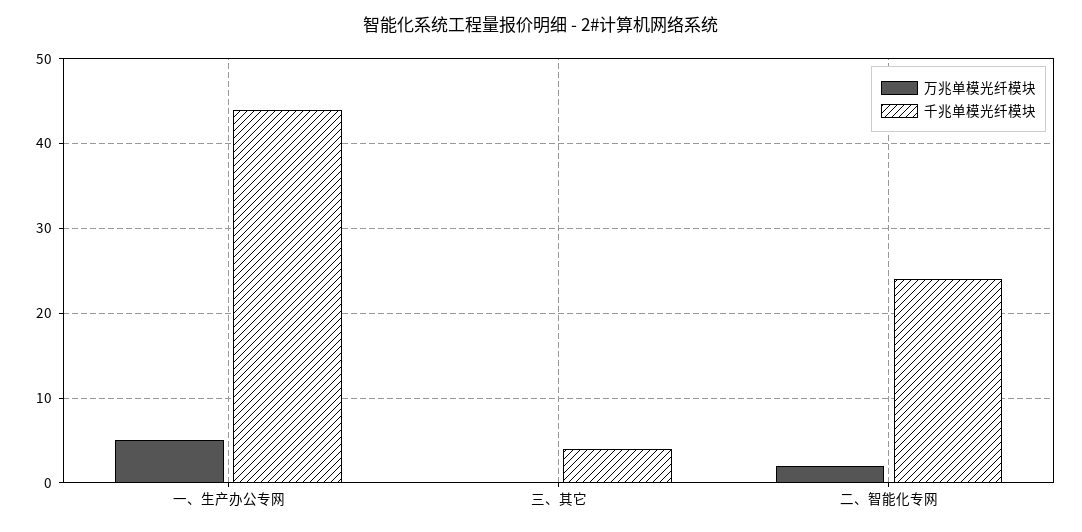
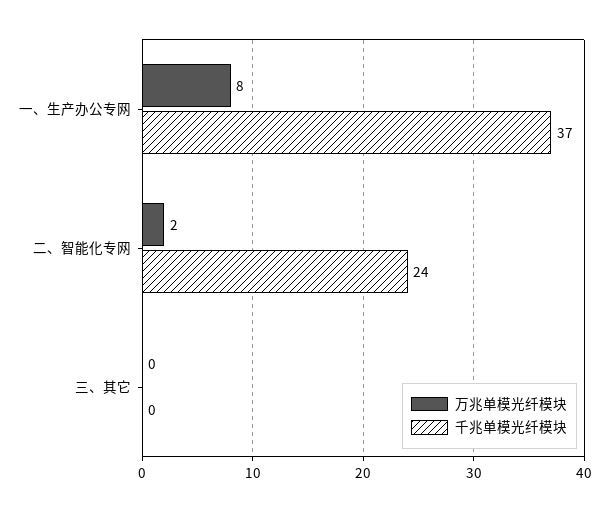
万兆单模光纤模块, 一、生产办公专网: 5 -> 8
千兆单模光纤模块, 一、生产办公专网: 44 -> 37
千兆单模光纤模块, 三、其它: 4 -> 0

